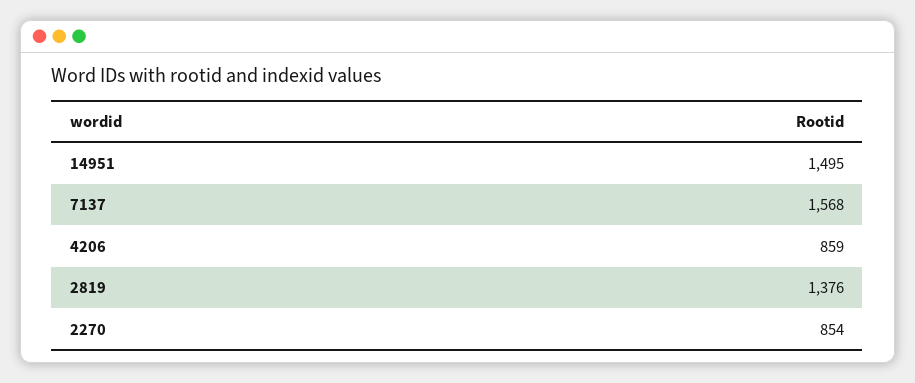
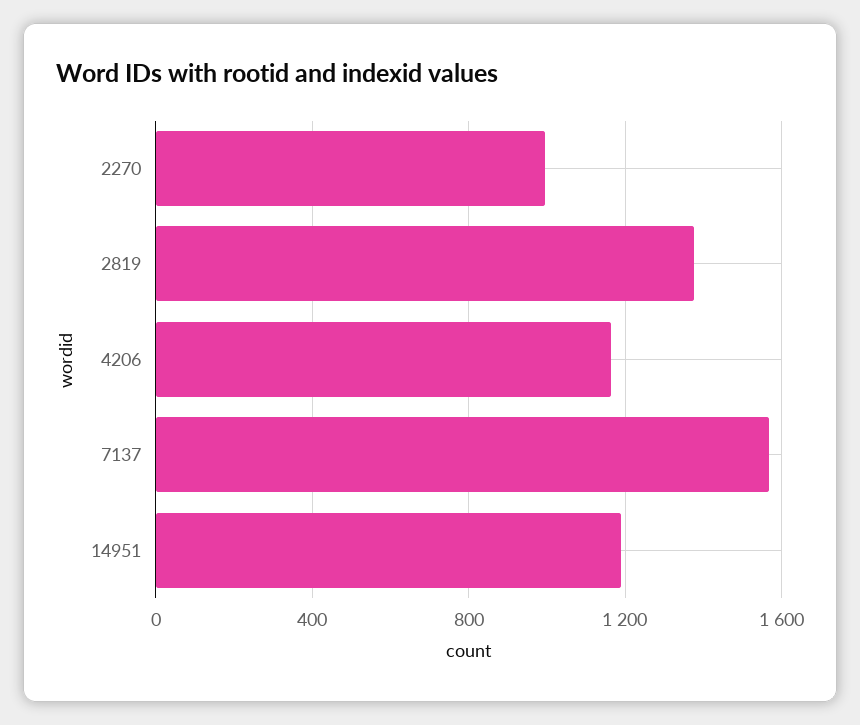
14951: 1495 -> 1200
4206: 859 -> 1150
2270: 854 -> 1000

